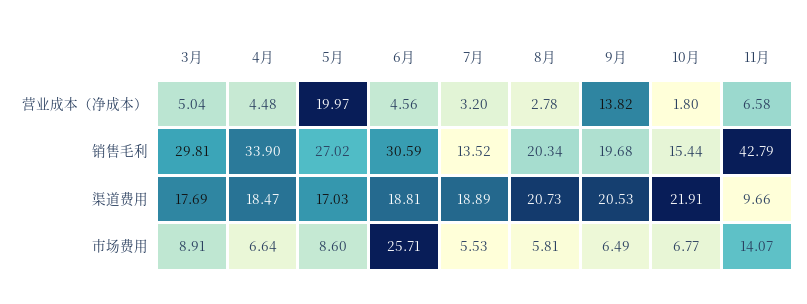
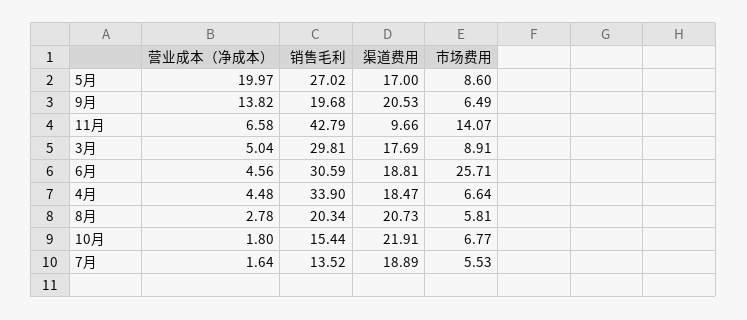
7月, 营业成本（净成本）: 3.2 -> 1.64
5月, 渠道费用: 17.03 -> 17

